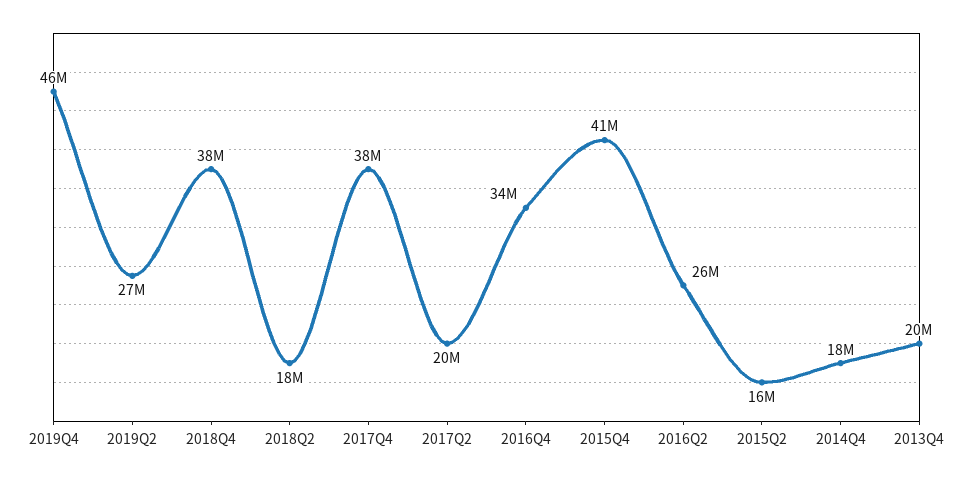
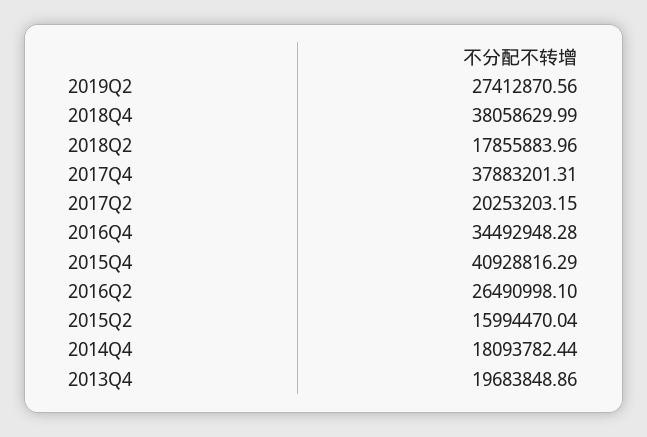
2019Q4: 46000000 -> none

